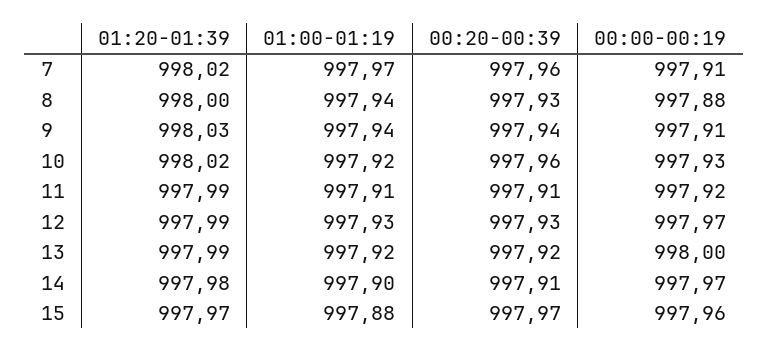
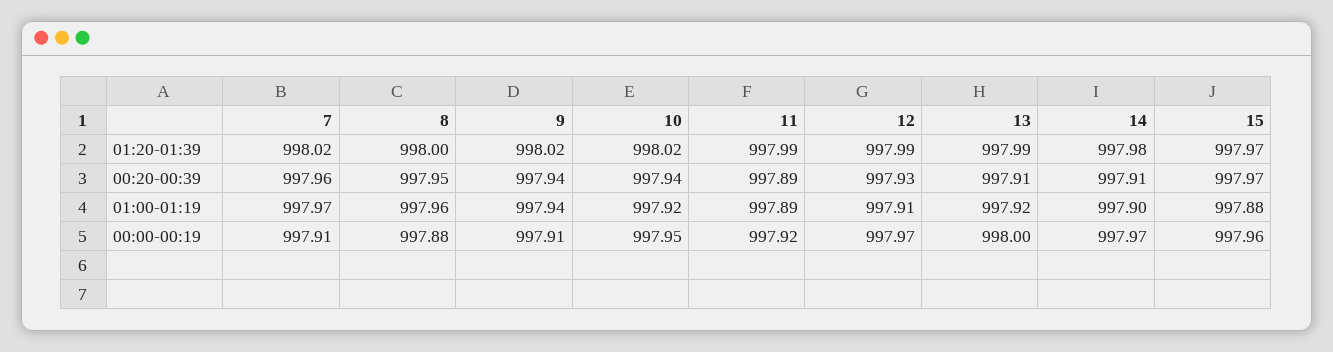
01:00-01:19, 8: 997.94 -> 997.96
00:20-00:39, 8: 997.93 -> 997.95
01:20-01:39, 9: 998.03 -> 998.02
00:20-00:39, 10: 997.96 -> 997.94
00:00-00:19, 10: 997.93 -> 997.95
01:00-01:19, 11: 997.91 -> 997.89
00:20-00:39, 11: 997.91 -> 997.89
01:00-01:19, 12: 997.93 -> 997.91
00:20-00:39, 13: 997.92 -> 997.91

